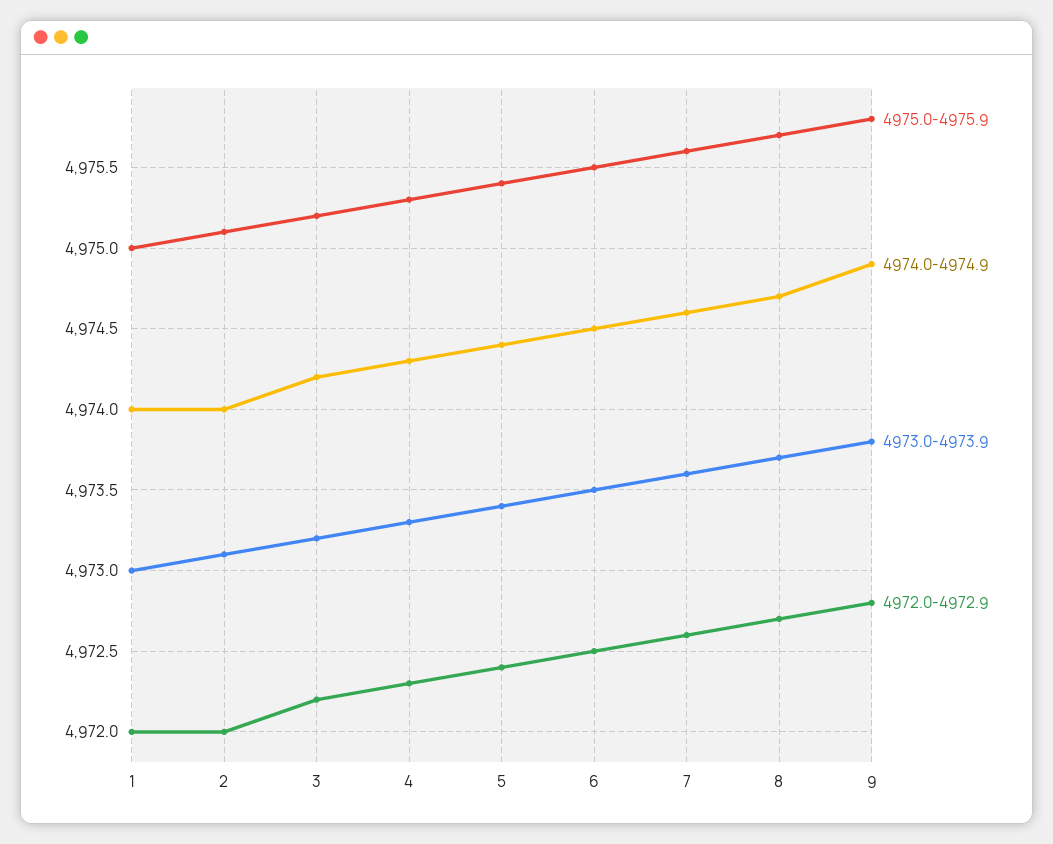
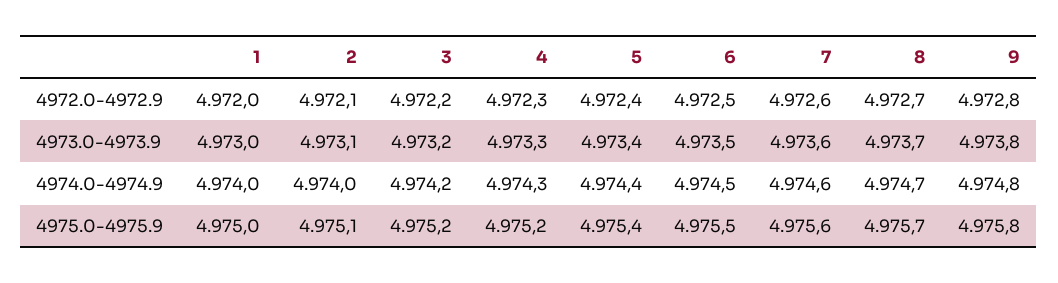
4972.0-4972.9, 2: 4972 -> 4972.1
4975.0-4975.9, 4: 4975.3 -> 4975.2
4974.0-4974.9, 9: 4974.9 -> 4974.8

